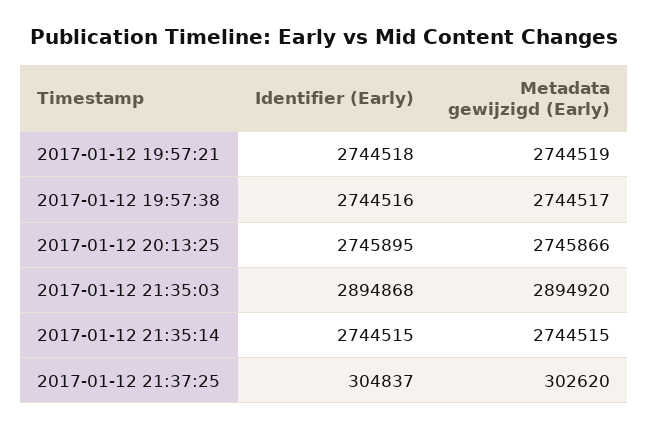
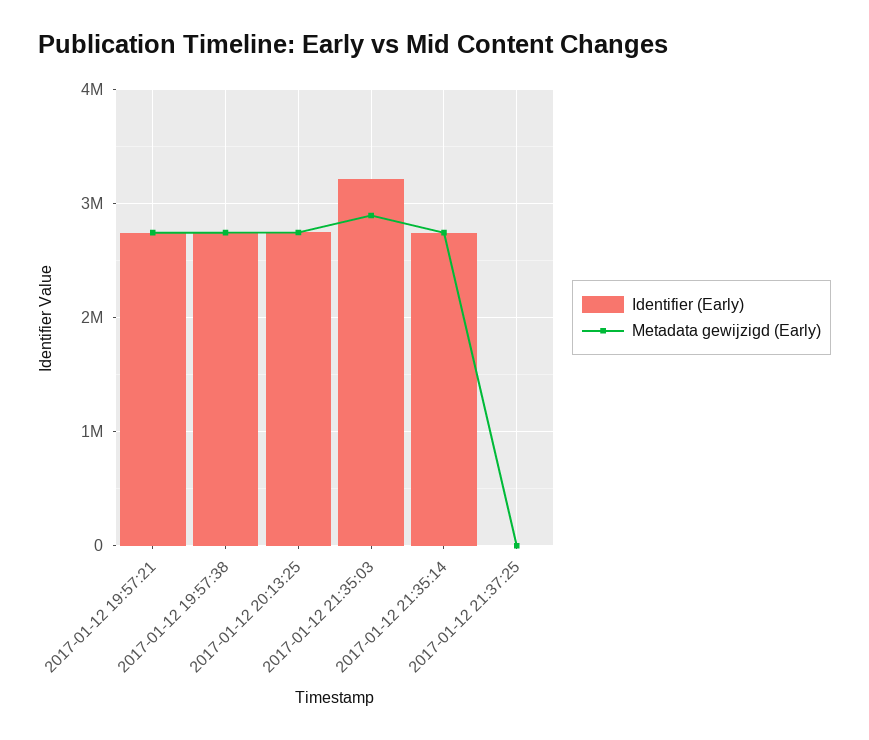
Identifier (Early), 2017-01-12 21:35:03: 2894868 -> 3200000
Identifier (Early), 2017-01-12 21:37:25: 304837 -> 0
Metadata gewijzigd (Early), 2017-01-12 21:37:25: 302620 -> 0

